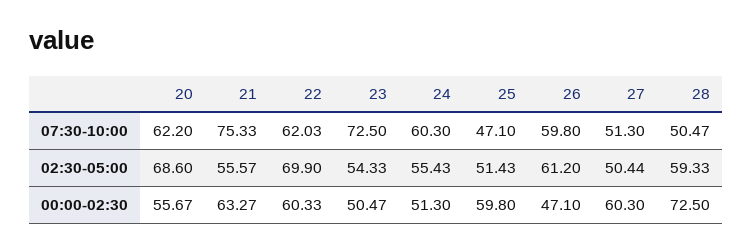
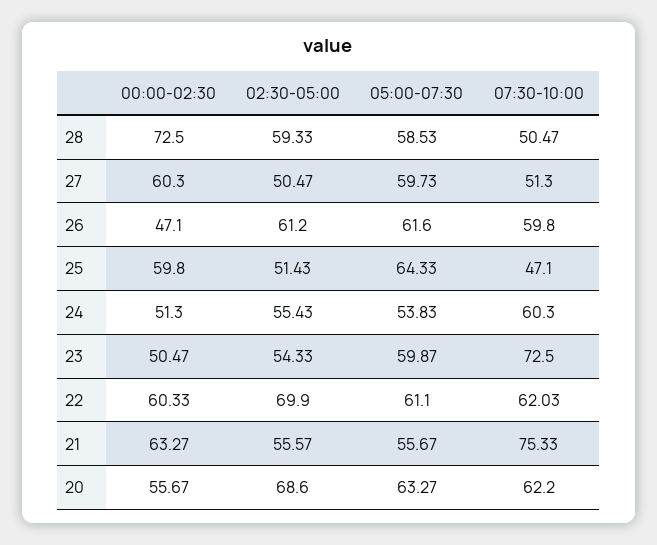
27, 02:30-05:00: 50.44 -> 50.47
28, 05:00-07:30: none -> 58.53
27, 05:00-07:30: none -> 59.73
26, 05:00-07:30: none -> 61.6
25, 05:00-07:30: none -> 64.33
24, 05:00-07:30: none -> 53.83
23, 05:00-07:30: none -> 59.87
22, 05:00-07:30: none -> 61.1
21, 05:00-07:30: none -> 55.67
20, 05:00-07:30: none -> 63.27

